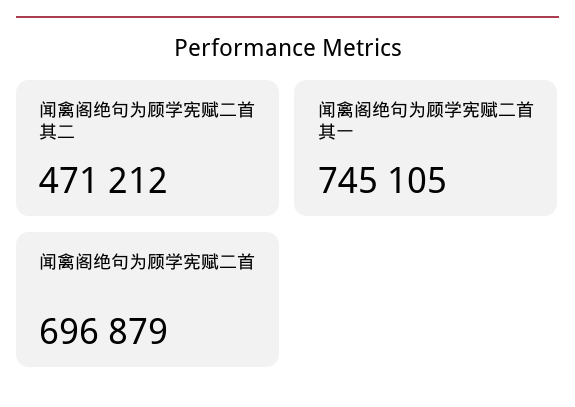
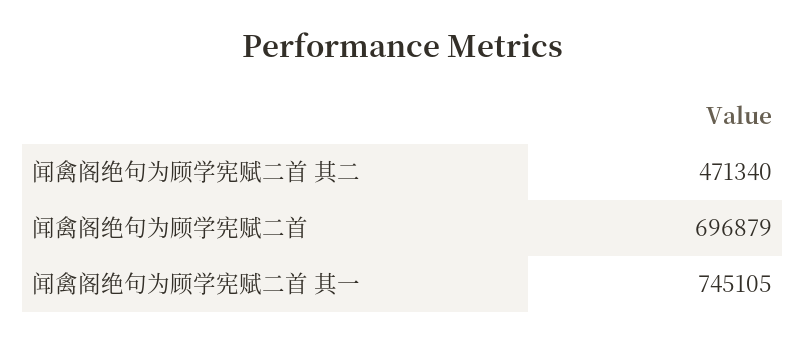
闻禽阁绝句为顾学宪赋二首 其二: 471212 -> 471340

